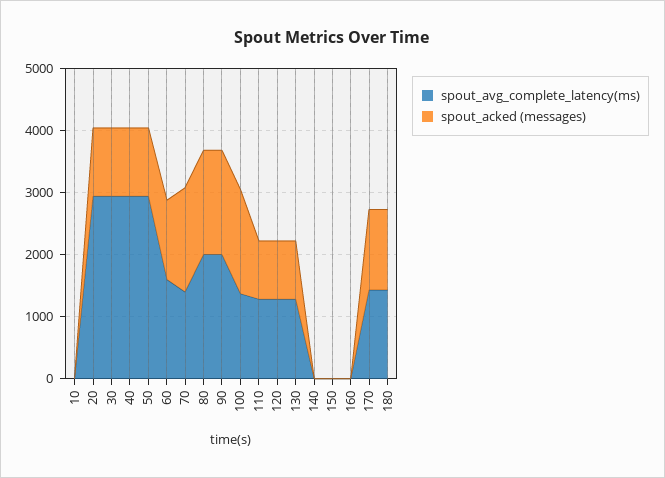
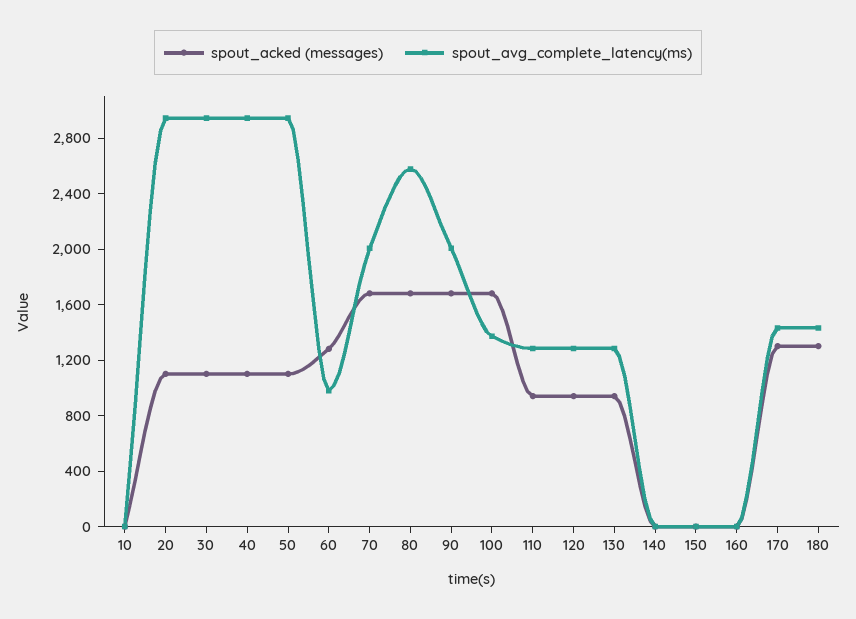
spout_avg_complete_latency(ms), 60: 1600 -> 1000
spout_avg_complete_latency(ms), 70: 1400 -> 2000
spout_avg_complete_latency(ms), 80: 2000 -> 2600

